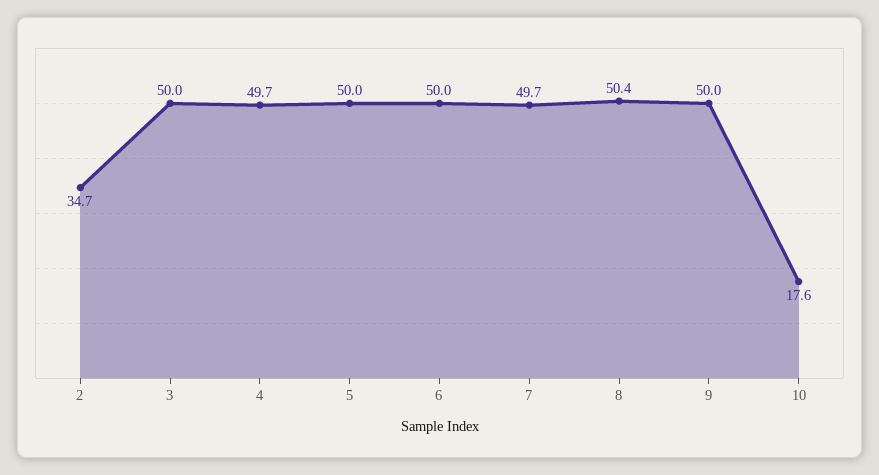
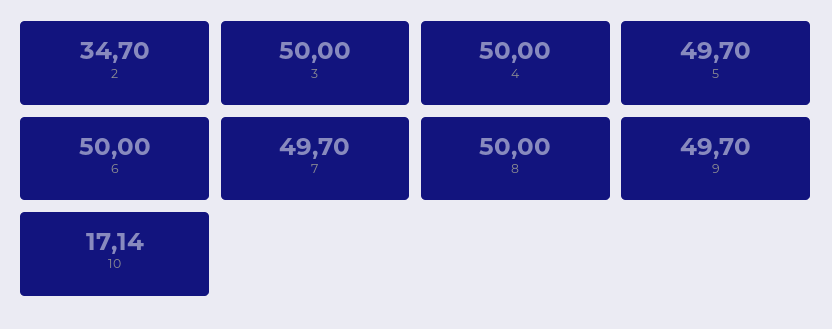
4: 49.7 -> 50
5: 50 -> 49.7
8: 50.4 -> 50
9: 50 -> 49.7
10: 17.6 -> 17.14

